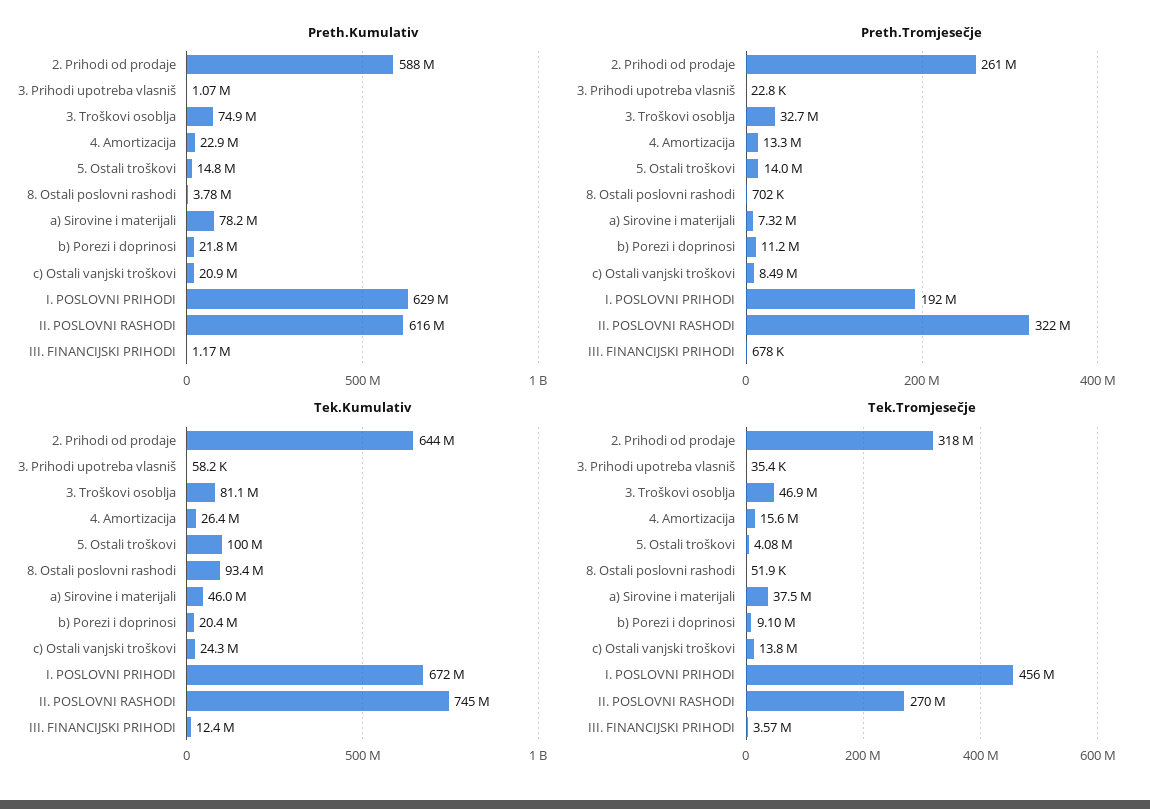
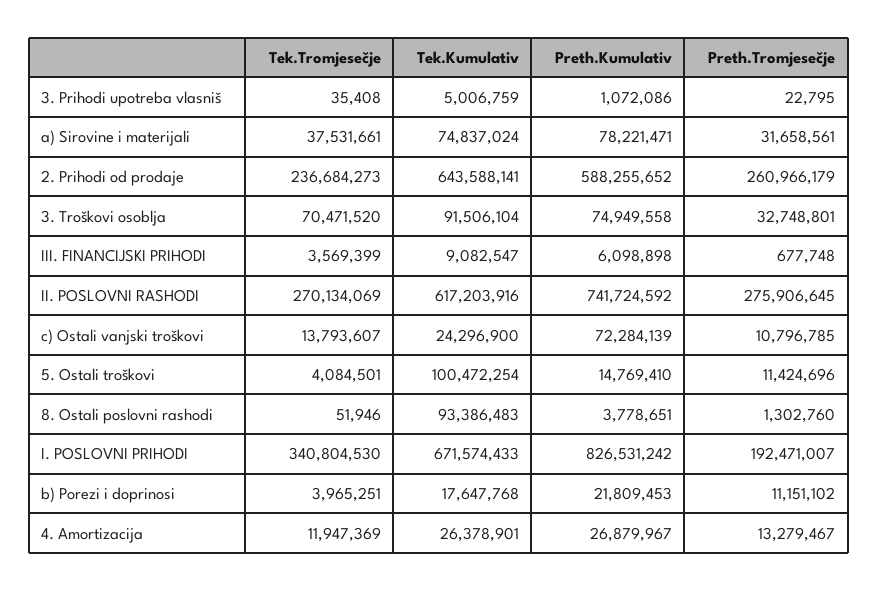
Preth.Kumulativ, 4. Amortizacija: 22900000 -> 26879967
Preth.Kumulativ, c) Ostali vanjski troškovi: 20900000 -> 72284139
Preth.Kumulativ, I. POSLOVNI PRIHODI: 629000000 -> 826531242
Preth.Kumulativ, II. POSLOVNI RASHODI: 616000000 -> 741724592
Preth.Kumulativ, III. FINANCIJSKI PRIHODI: 1170000 -> 6098898
Preth.Tromjesečje, 5. Ostali troškovi: 14000000 -> 11424696
Preth.Tromjesečje, 8. Ostali poslovni rashodi: 702000 -> 1302760
Preth.Tromjesečje, a) Sirovine i materijali: 7320000 -> 31658561
Preth.Tromjesečje, c) Ostali vanjski troškovi: 8490000 -> 10796785
Preth.Tromjesečje, II. POSLOVNI RASHODI: 322000000 -> 275906645
Tek.Kumulativ, 3. Prihodi upotreba vlasniš: 58200 -> 5006759
Tek.Kumulativ, 3. Troškovi osoblja: 81100000 -> 91506104
Tek.Kumulativ, a) Sirovine i materijali: 46000000 -> 74837024
Tek.Kumulativ, b) Porezi i doprinosi: 20400000 -> 17647768
Tek.Kumulativ, II. POSLOVNI RASHODI: 745000000 -> 617203916
Tek.Kumulativ, III. FINANCIJSKI PRIHODI: 12400000 -> 9082547
Tek.Tromjesečje, 2. Prihodi od prodaje: 318000000 -> 236684273
Tek.Tromjesečje, 3. Troškovi osoblja: 46900000 -> 70471520
Tek.Tromjesečje, 4. Amortizacija: 15600000 -> 11947369
Tek.Tromjesečje, b) Porezi i doprinosi: 9100000 -> 3965251
Tek.Tromjesečje, I. POSLOVNI PRIHODI: 456000000 -> 340804530

